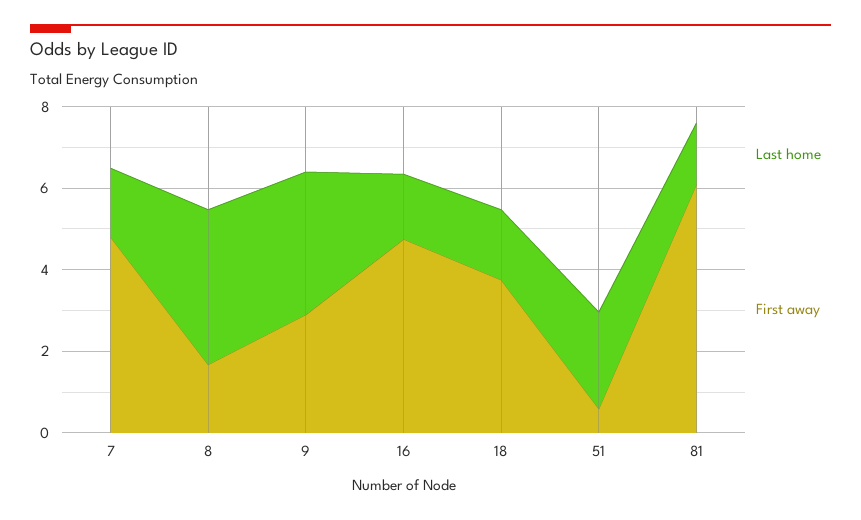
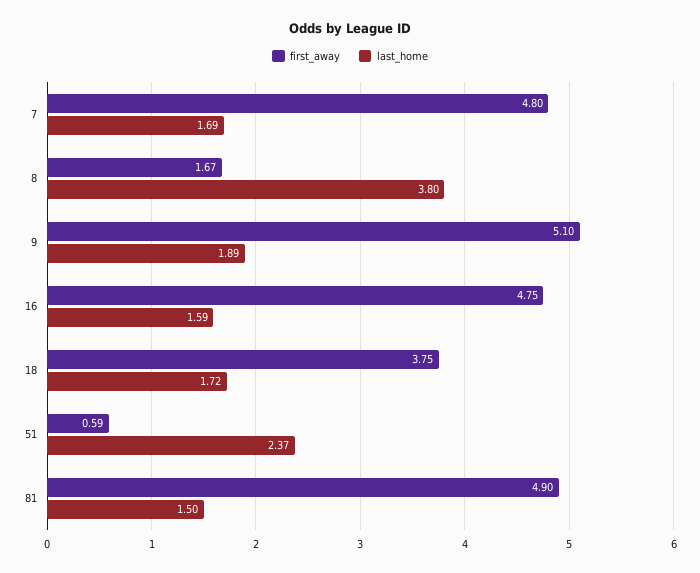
Last home, 9: 3.5 -> 1.89
First away, 9: 3 -> 5.1
First away, 81: 6 -> 4.9

